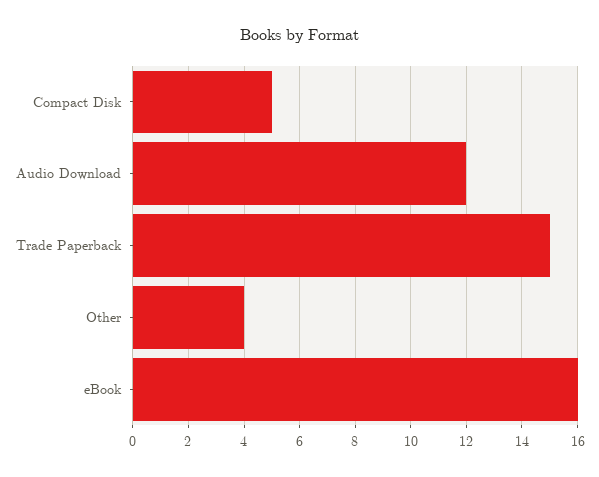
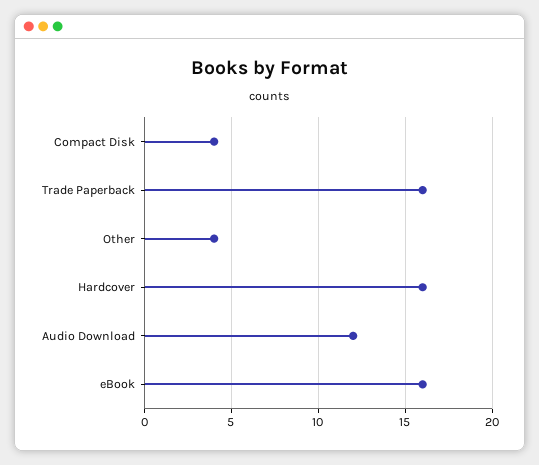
Compact Disk: 5 -> 4
Trade Paperback: 15 -> 16
Hardcover: none -> 16

